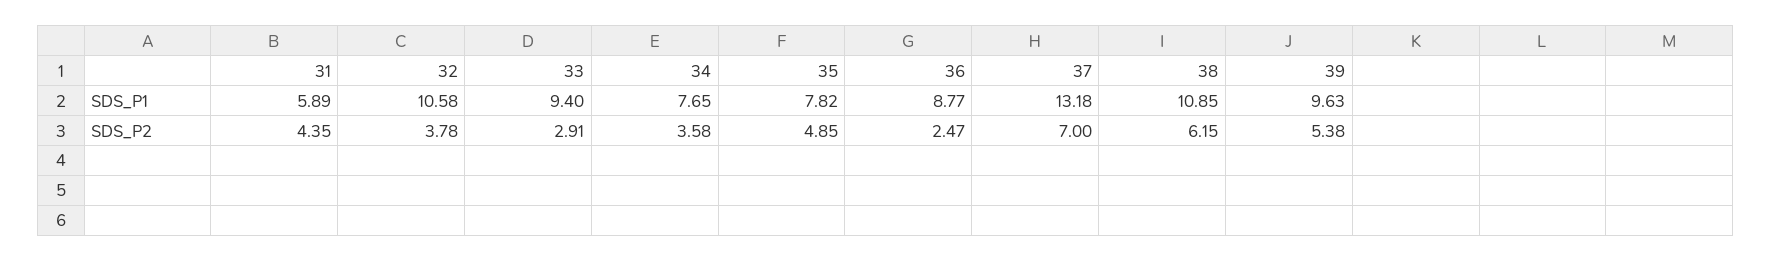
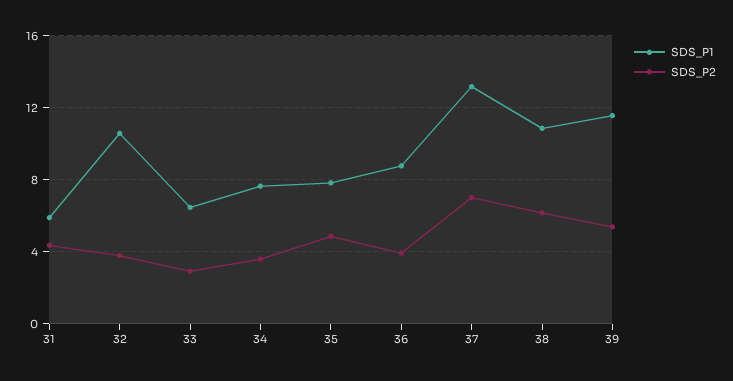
SDS_P1, 33: 9.4 -> 6.5
SDS_P1, 39: 9.63 -> 11.5
SDS_P2, 36: 2.47 -> 4

